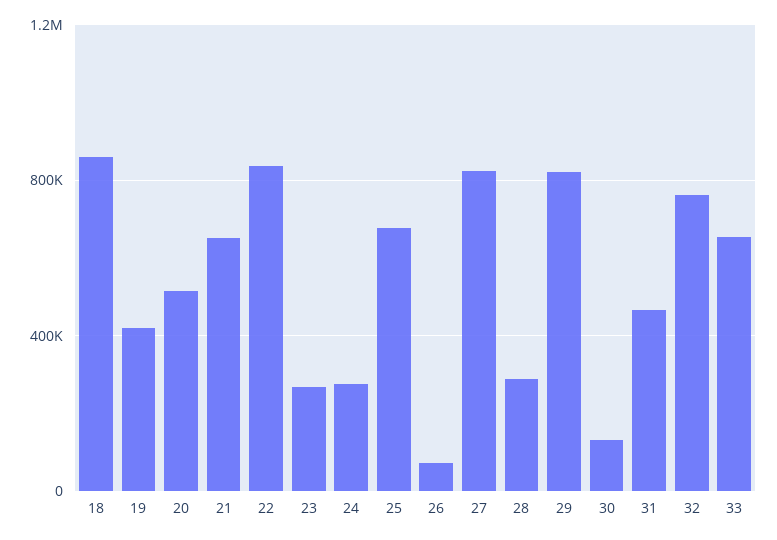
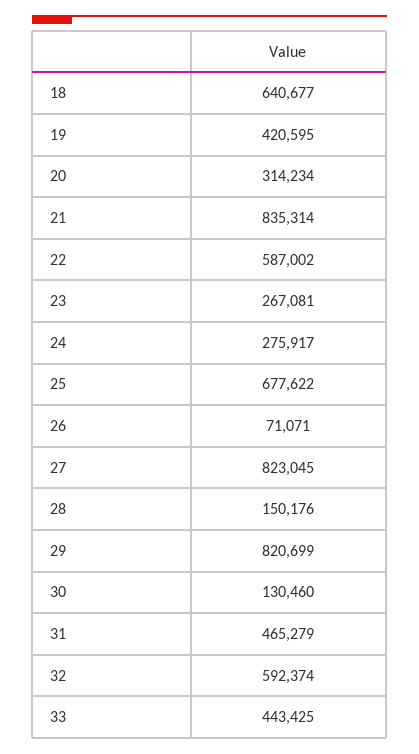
18: 850000 -> 640677
20: 500000 -> 314234
21: 650000 -> 835314
22: 850000 -> 587002
28: 300000 -> 150176
32: 750000 -> 592374
33: 650000 -> 443425

